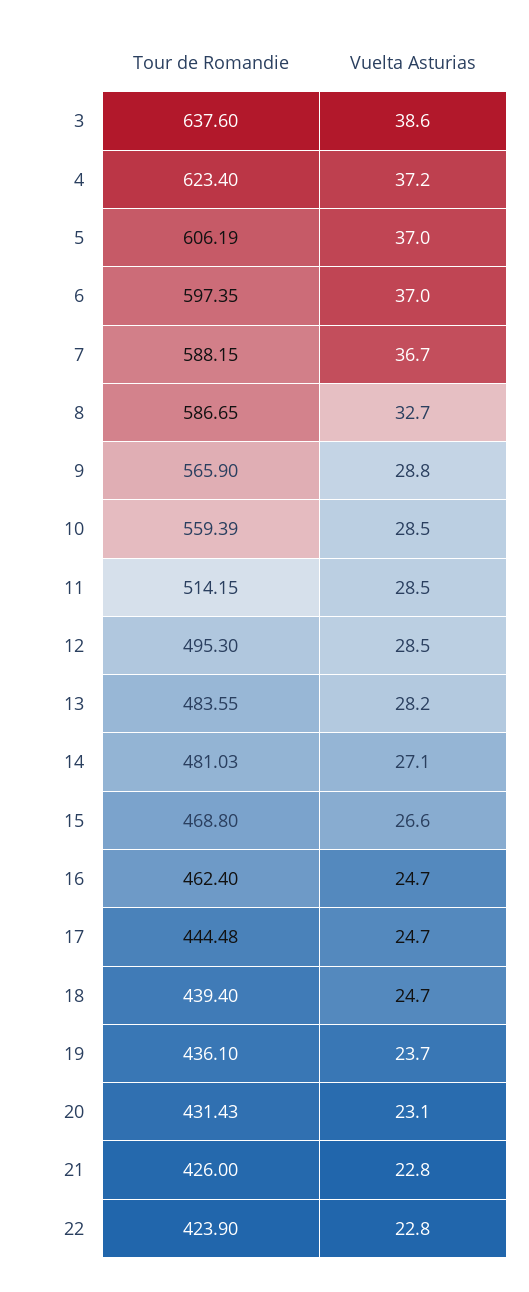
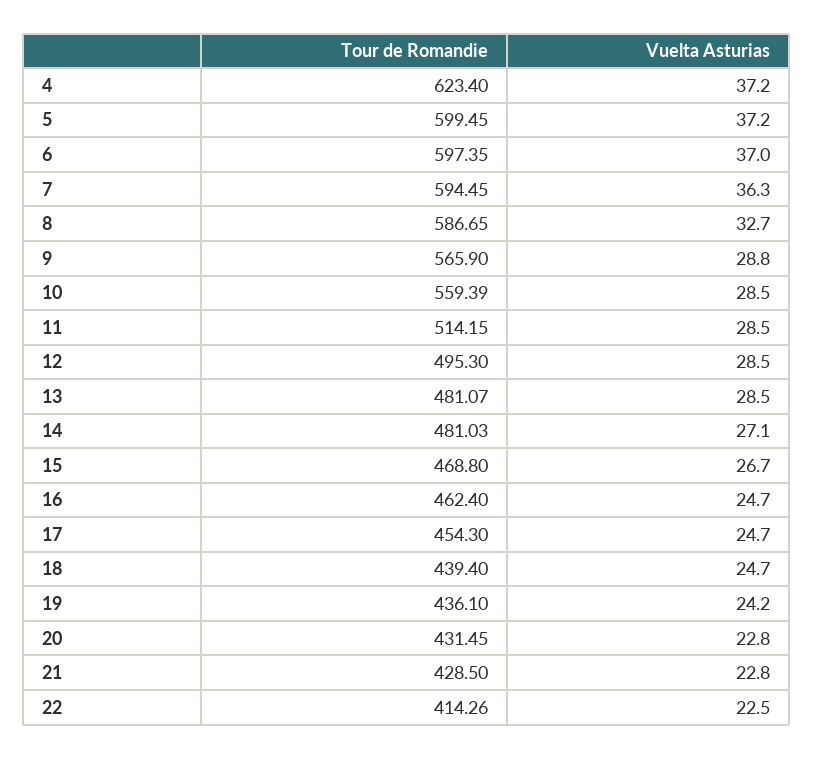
Tour de Romandie, 3: 637.6 -> none
Vuelta Asturias, 3: 38.6 -> none
Tour de Romandie, 5: 606.19 -> 599.45
Vuelta Asturias, 5: 37 -> 37.2
Tour de Romandie, 7: 588.15 -> 594.45
Vuelta Asturias, 7: 36.7 -> 36.3
Tour de Romandie, 13: 483.55 -> 481.07
Vuelta Asturias, 13: 28.2 -> 28.5
Vuelta Asturias, 15: 26.6 -> 26.7
Tour de Romandie, 17: 444.48 -> 454.3
Vuelta Asturias, 19: 23.7 -> 24.2
Tour de Romandie, 20: 431.43 -> 431.45
Vuelta Asturias, 20: 23.1 -> 22.8
Tour de Romandie, 21: 426 -> 428.5
Tour de Romandie, 22: 423.9 -> 414.26
Vuelta Asturias, 22: 22.8 -> 22.5

